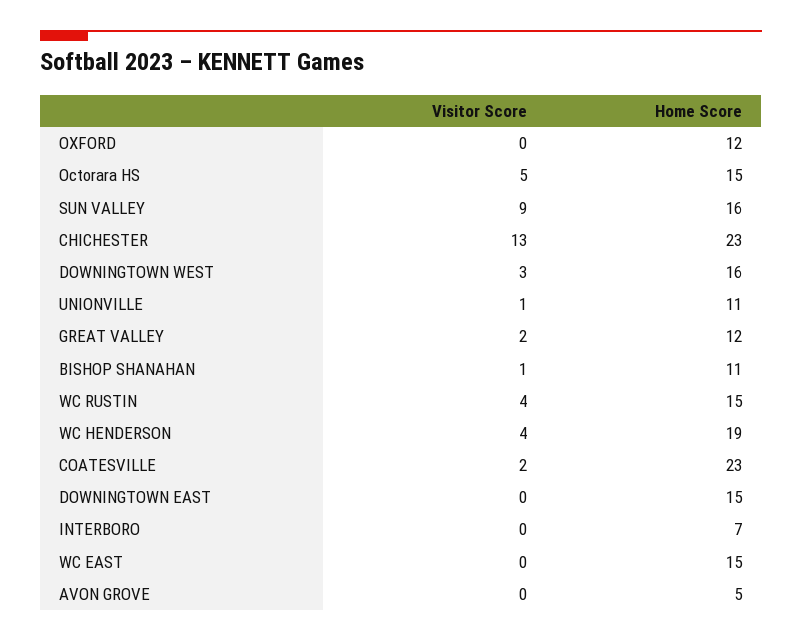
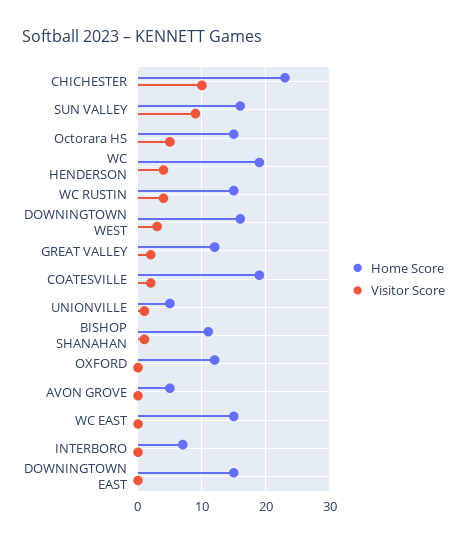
Visitor Score, CHICHESTER: 13 -> 10
Home Score, UNIONVILLE: 11 -> 5
Home Score, COATESVILLE: 23 -> 19

